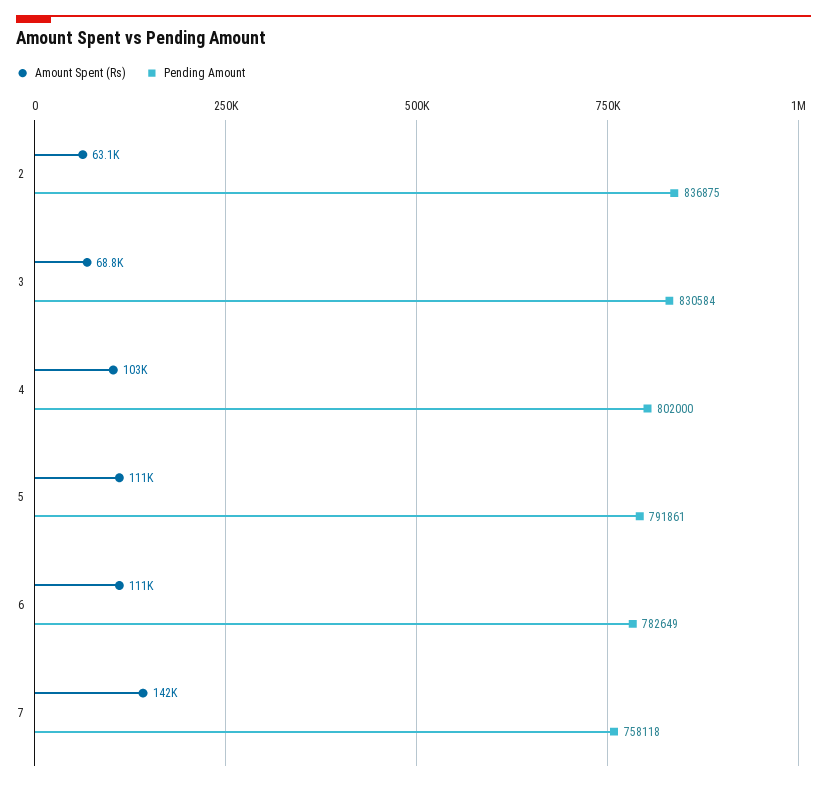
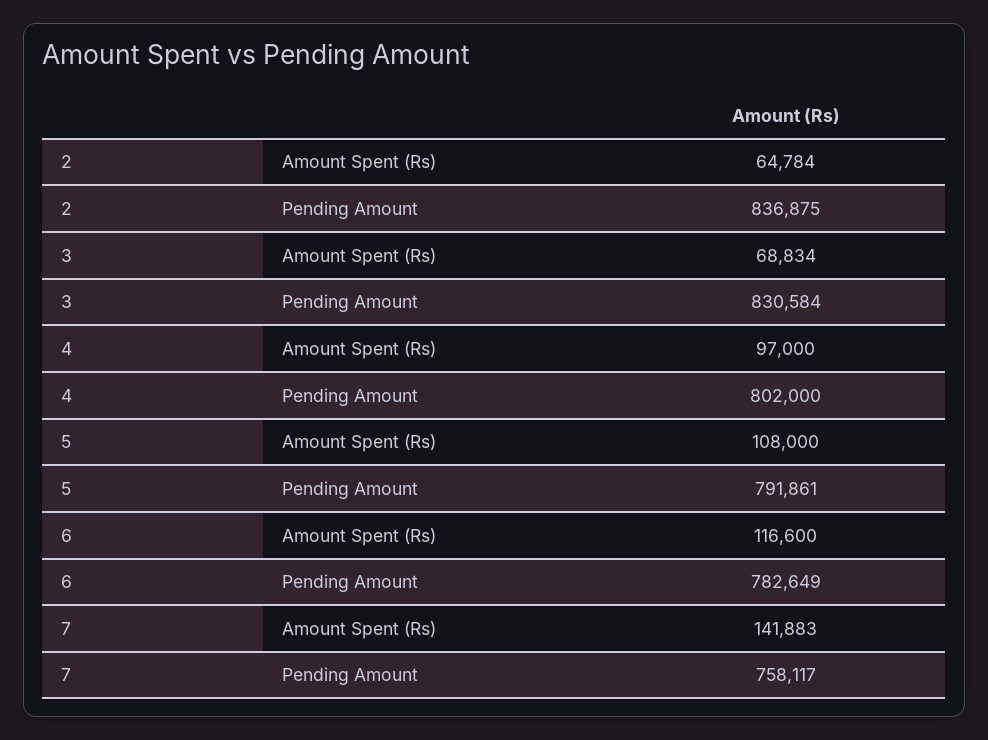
Amount Spent (Rs), 2: 63100 -> 64784
Amount Spent (Rs), 4: 103000 -> 97000
Amount Spent (Rs), 5: 111000 -> 108000
Amount Spent (Rs), 6: 111000 -> 116600
Pending Amount, 7: 758118 -> 758117

